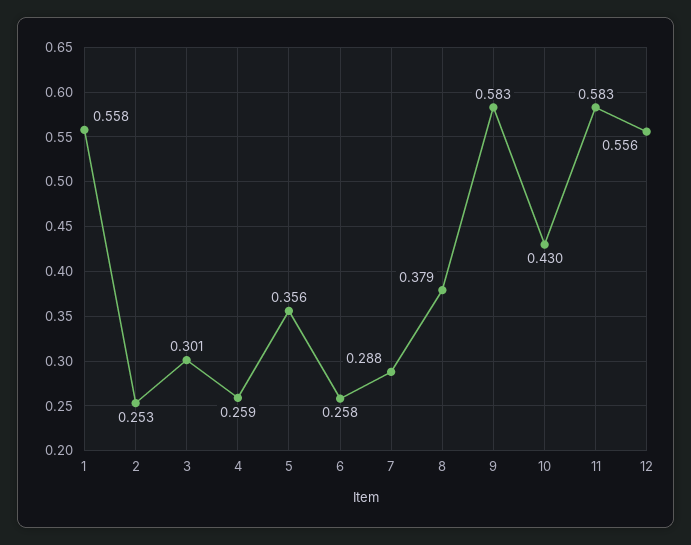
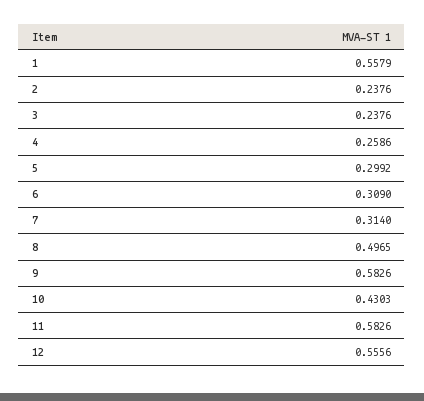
2: 0.253 -> 0.2376
3: 0.301 -> 0.2376
5: 0.356 -> 0.2992
6: 0.258 -> 0.309
7: 0.288 -> 0.314
8: 0.379 -> 0.4965

